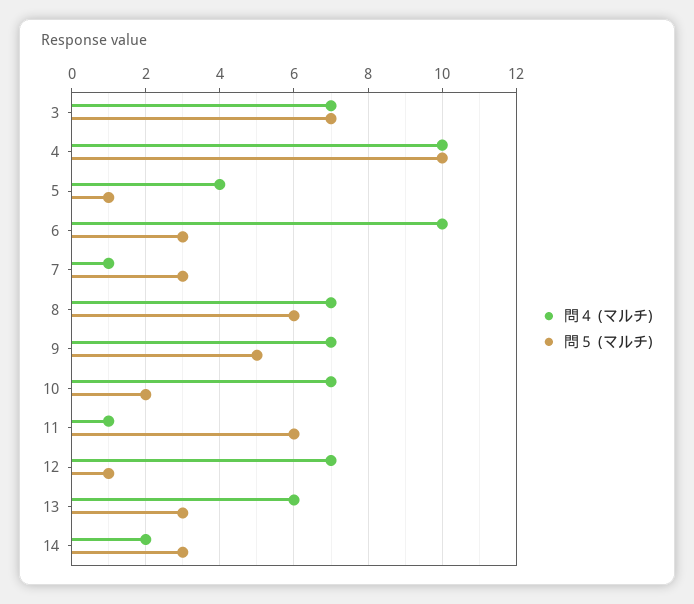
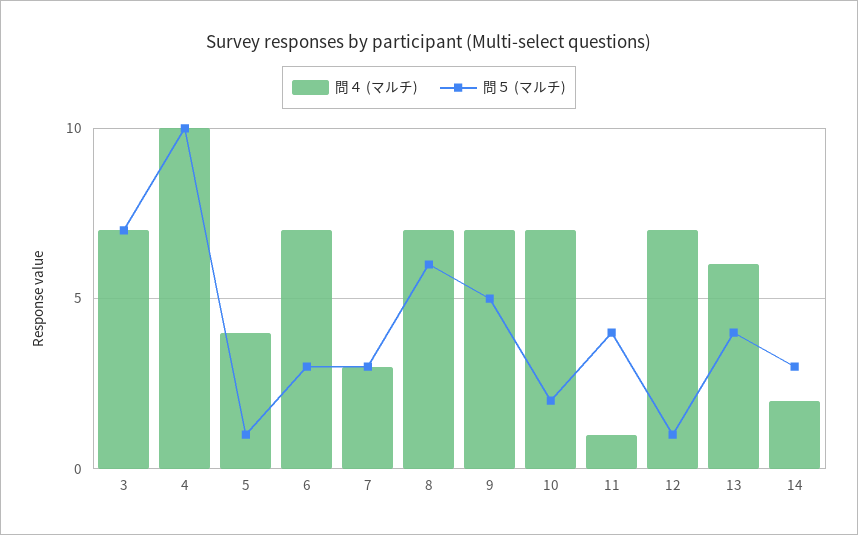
問４ (マルチ), 6: 10 -> 7
問４ (マルチ), 7: 1 -> 3
問５ (マルチ), 11: 6 -> 4
問５ (マルチ), 13: 3 -> 4

